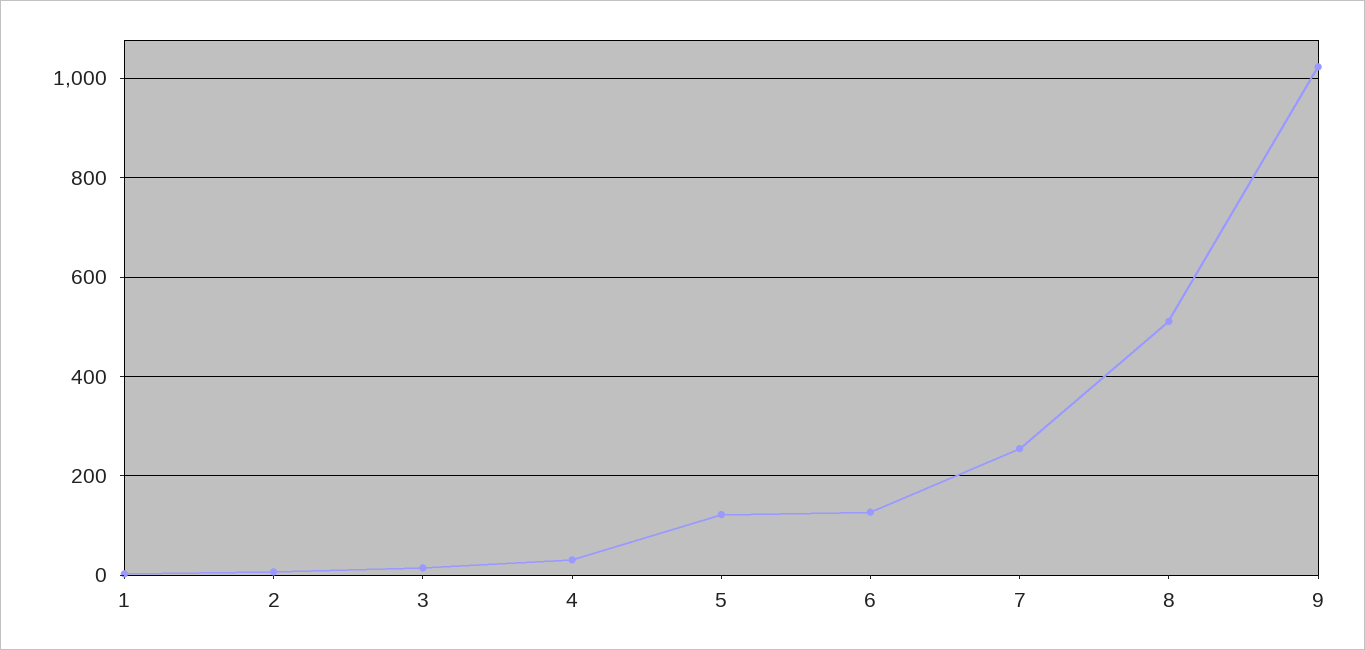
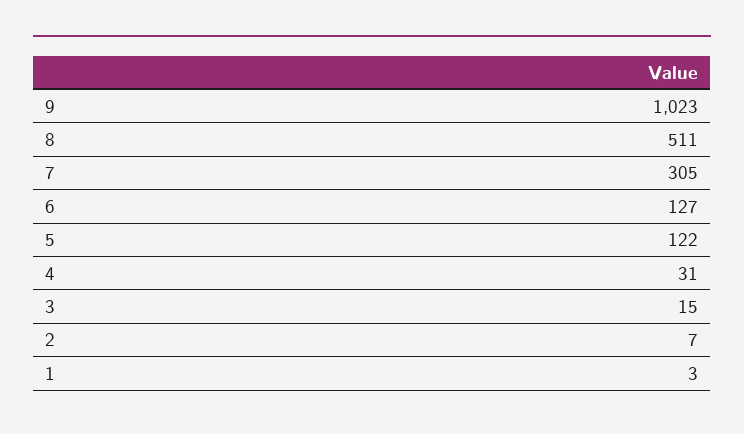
7: 260 -> 305

